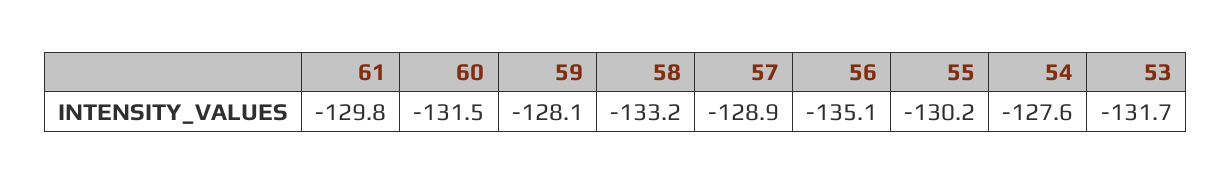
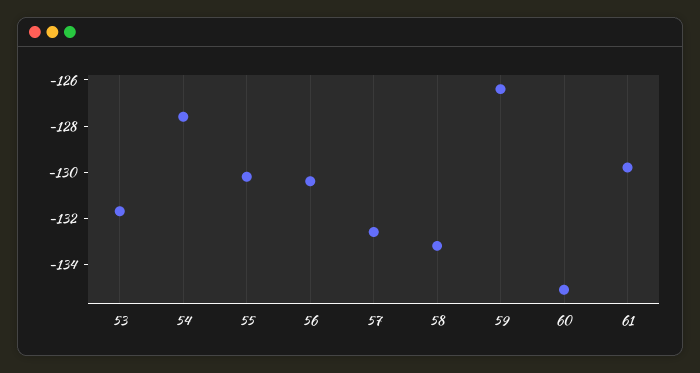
60: -131.5 -> -135
59: -128.1 -> -126.5
57: -128.9 -> -132.5
56: -135.1 -> -130.5

